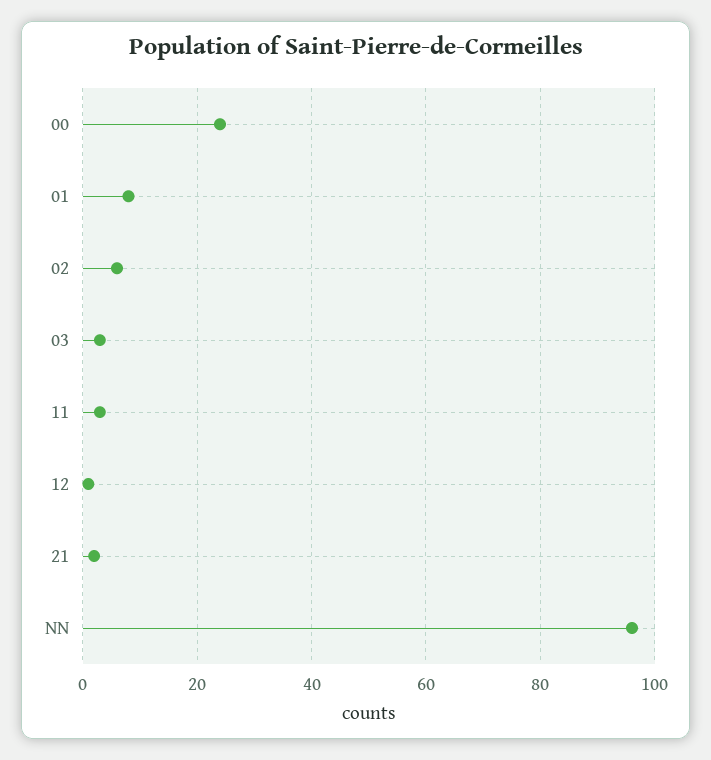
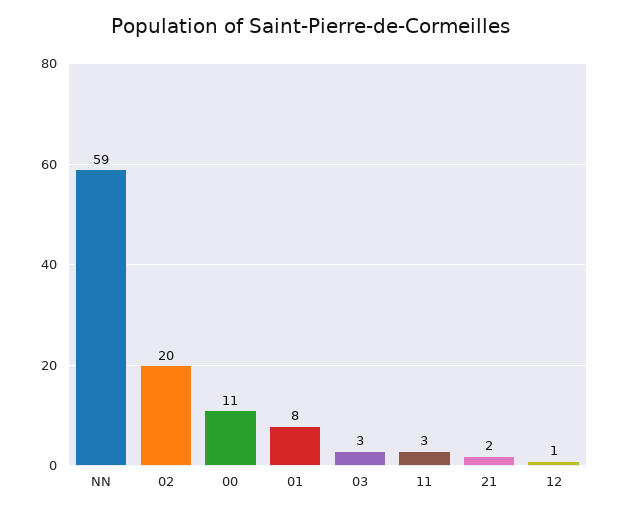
00: 25 -> 11
02: 5 -> 20
NN: 95 -> 59

